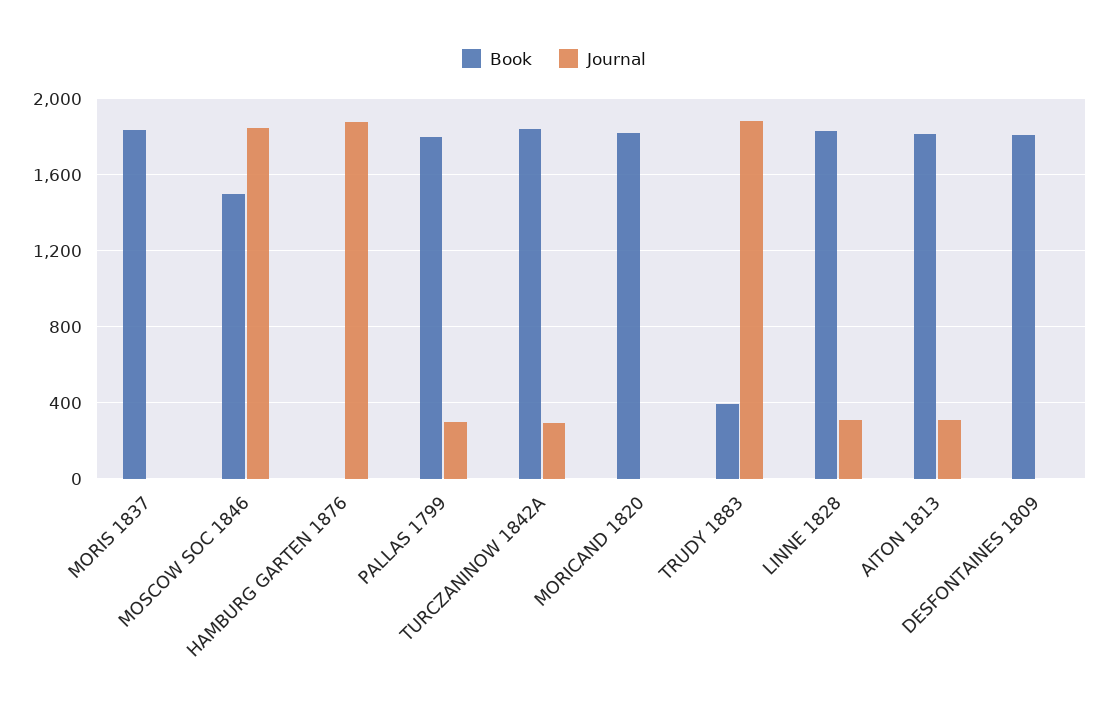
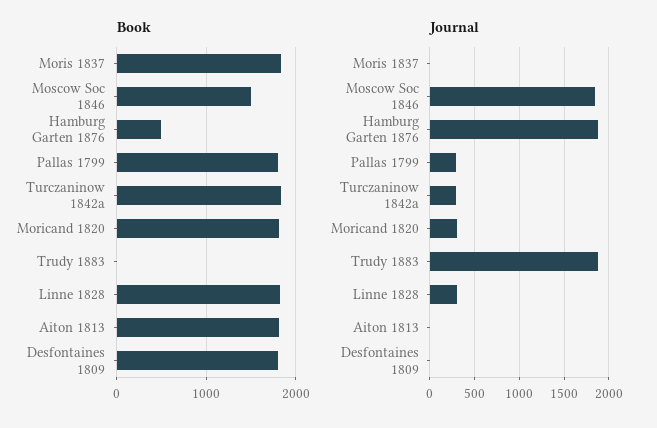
Book, HAMBURG GARTEN 1876: 0 -> 500
Journal, MORICAND 1820: 0 -> 300
Book, TRUDY 1883: 400 -> 0
Journal, AITON 1813: 300 -> 0

